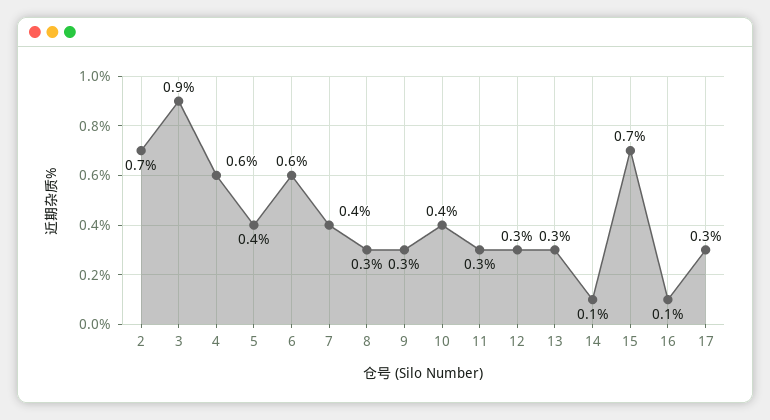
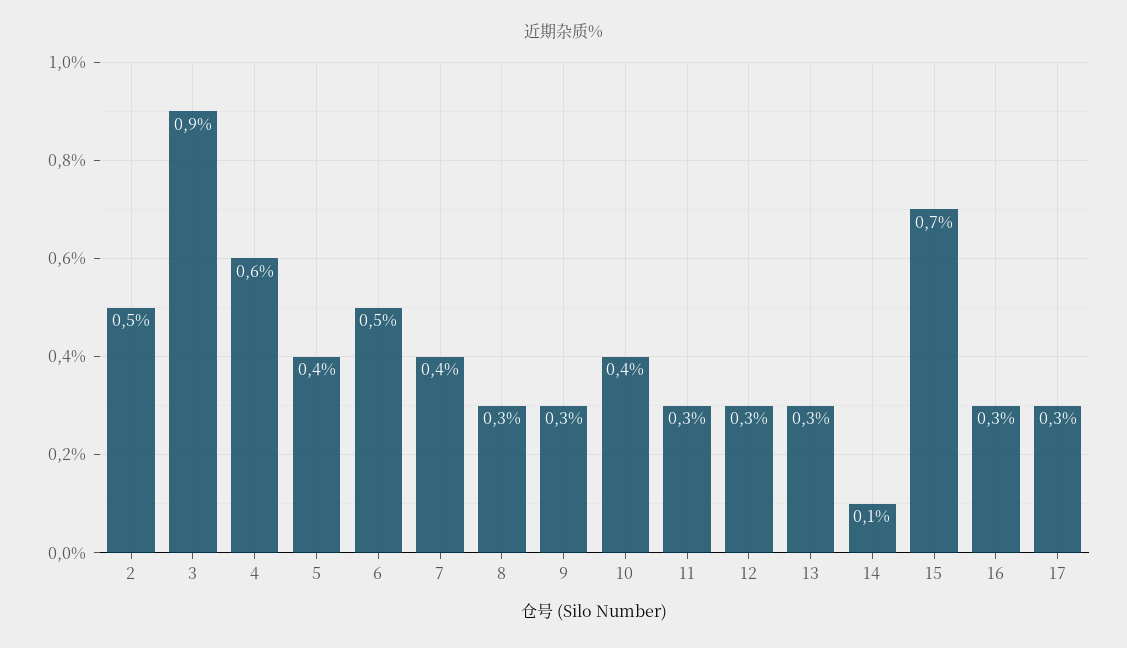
2: 0.7 -> 0.5
6: 0.6 -> 0.5
16: 0.1 -> 0.3

